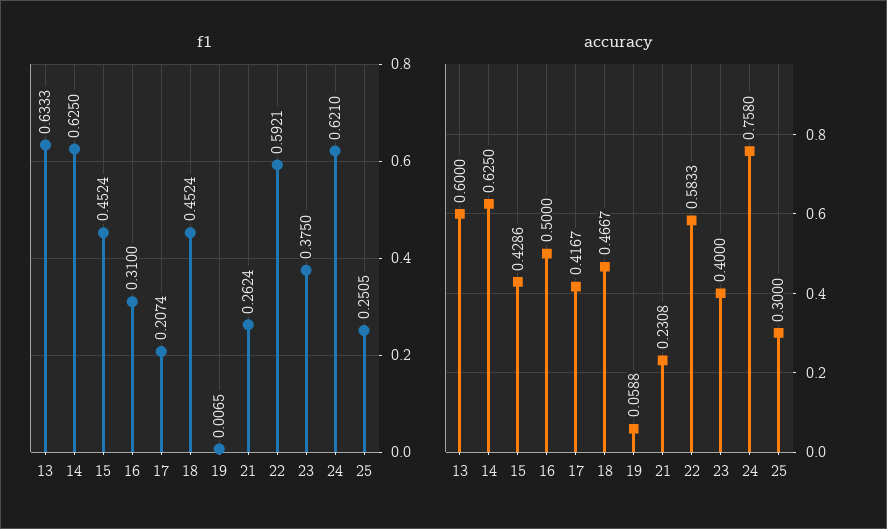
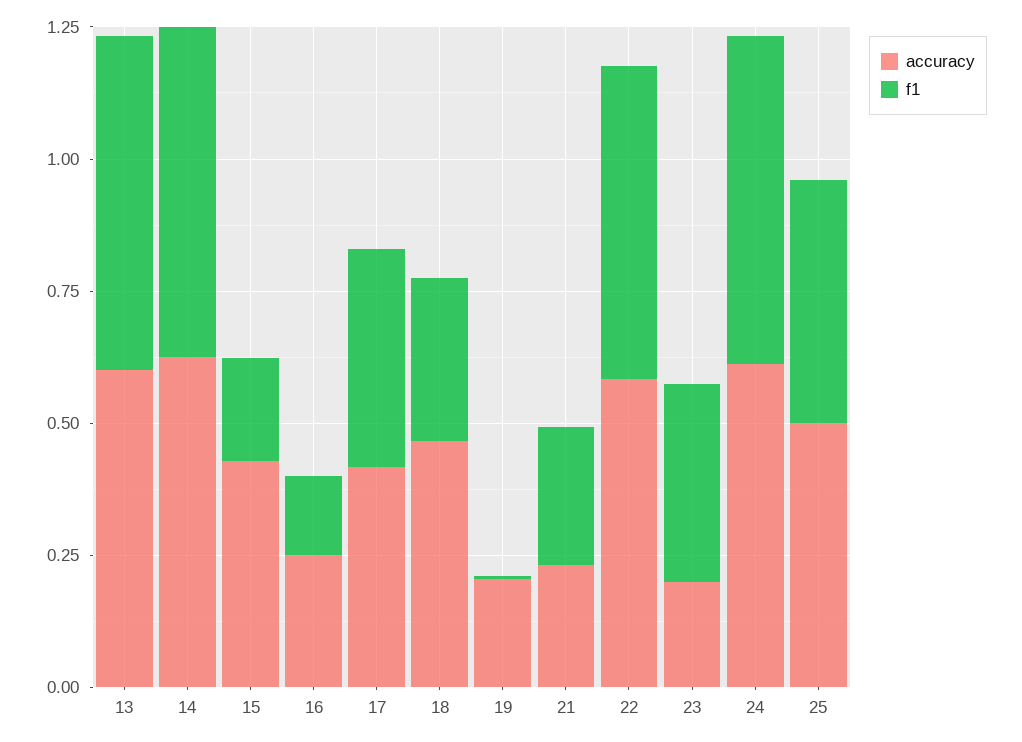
f1, 15: 0.4524 -> 0.2
f1, 16: 0.31 -> 0.15
f1, 17: 0.2074 -> 0.4
f1, 18: 0.4524 -> 0.3
f1, 25: 0.2505 -> 0.45
accuracy, 16: 0.5 -> 0.25
accuracy, 19: 0.0588 -> 0.2
accuracy, 23: 0.4 -> 0.2
accuracy, 24: 0.758 -> 0.6
accuracy, 25: 0.3 -> 0.5

